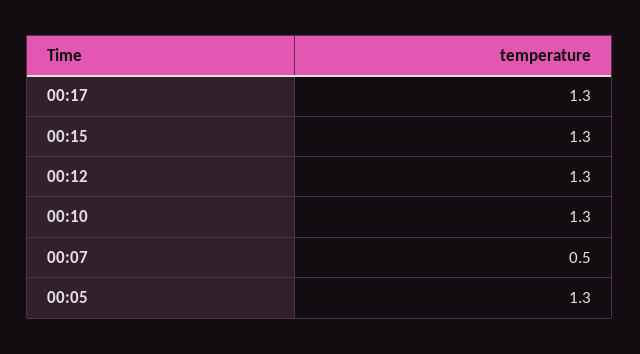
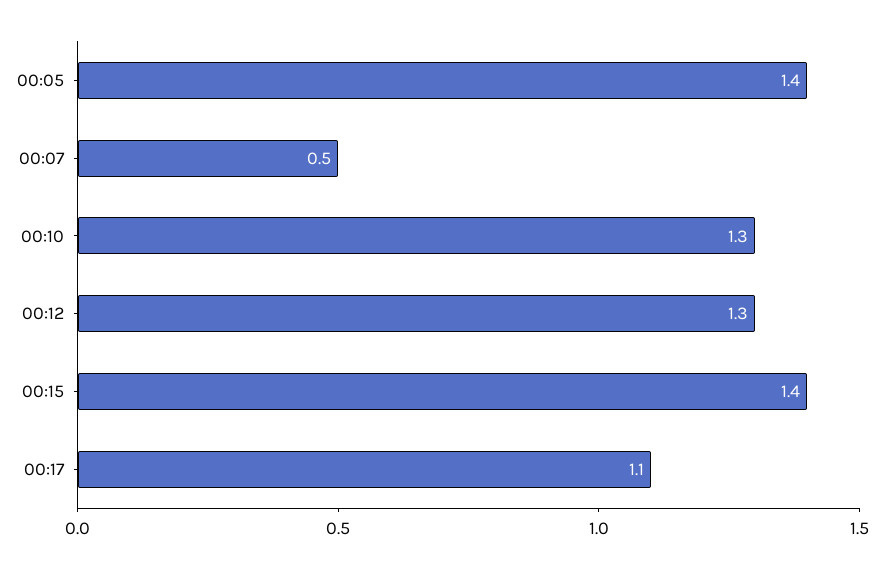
00:17: 1.3 -> 1.1
00:15: 1.3 -> 1.4
00:05: 1.3 -> 1.4

